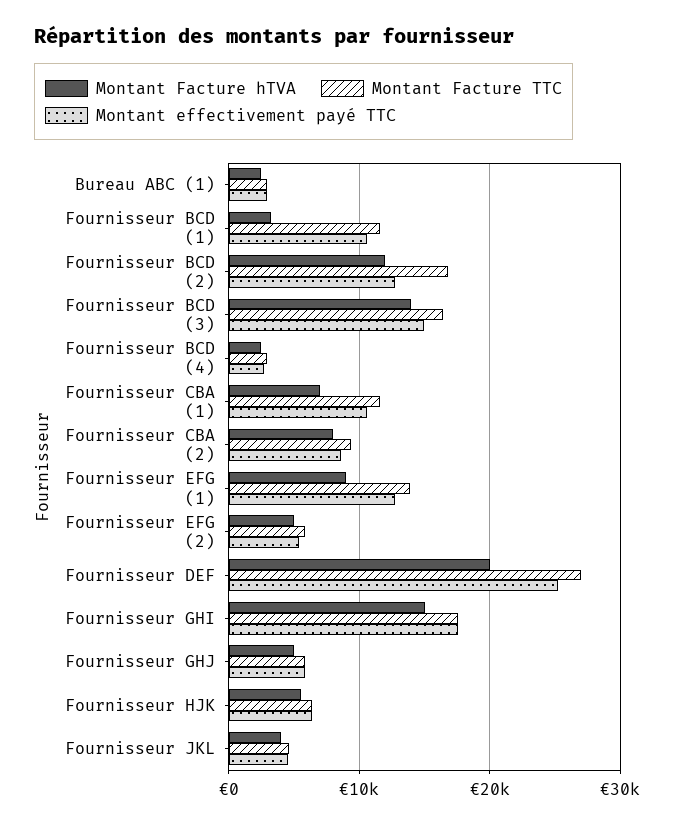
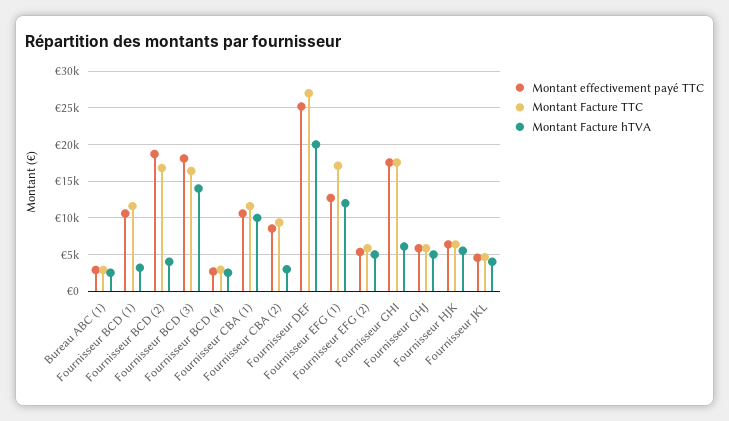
Montant Facture hTVA, Fournisseur BCD (2): 12000 -> 4000
Montant effectivement payé TTC, Fournisseur BCD (2): 13000 -> 19000
Montant effectivement payé TTC, Fournisseur BCD (3): 15000 -> 18000
Montant Facture hTVA, Fournisseur CBA (1): 7000 -> 10000
Montant Facture hTVA, Fournisseur CBA (2): 8000 -> 3000
Montant Facture hTVA, Fournisseur EFG (1): 9000 -> 12000
Montant Facture TTC, Fournisseur EFG (1): 14000 -> 17000
Montant Facture hTVA, Fournisseur GHI: 15000 -> 6000

